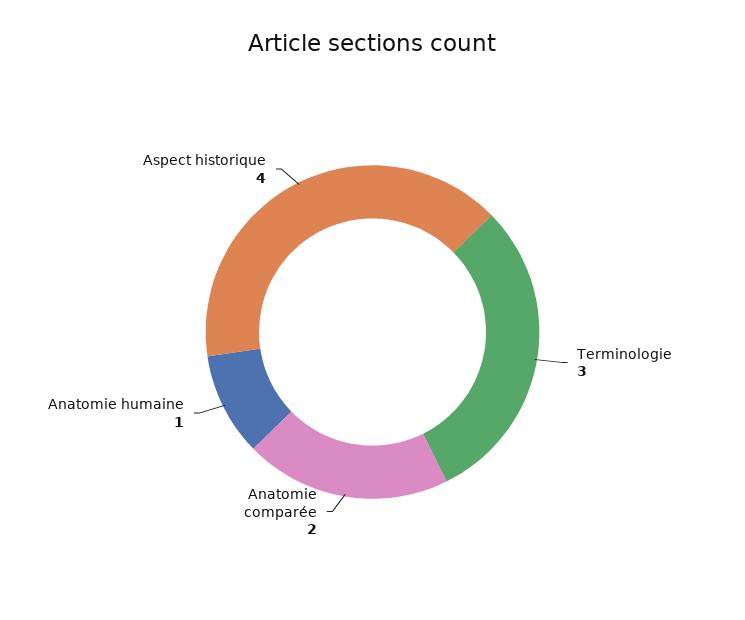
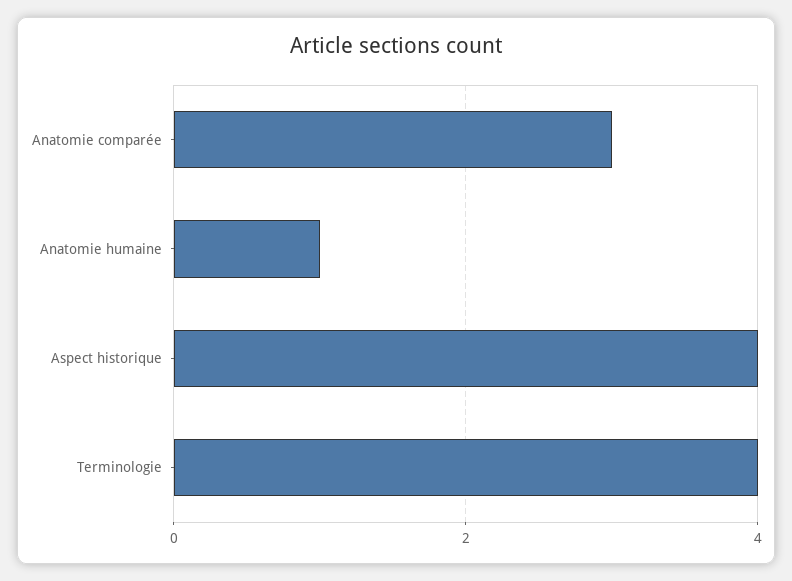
Terminologie: 3 -> 4
Anatomie comparée: 2 -> 3

